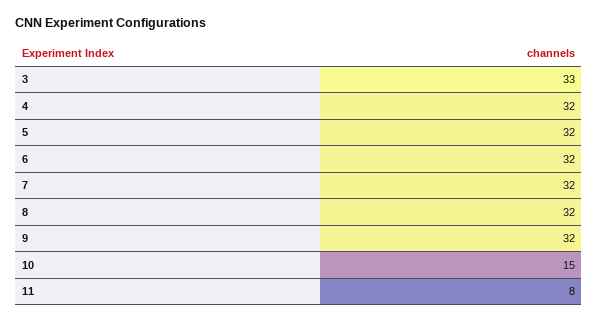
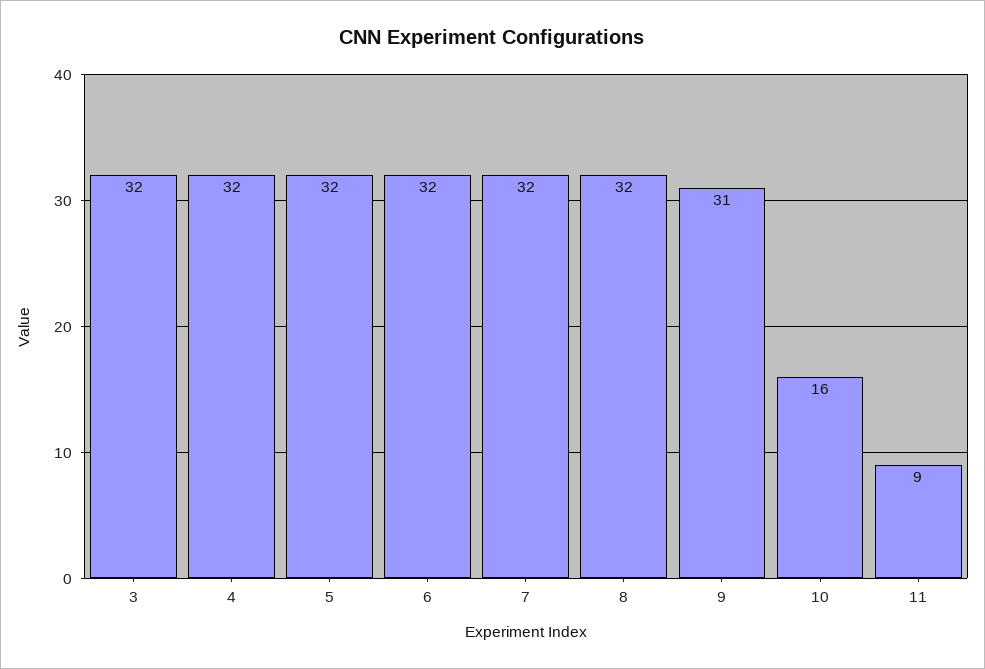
3: 33 -> 32
9: 32 -> 31
10: 15 -> 16
11: 8 -> 9

